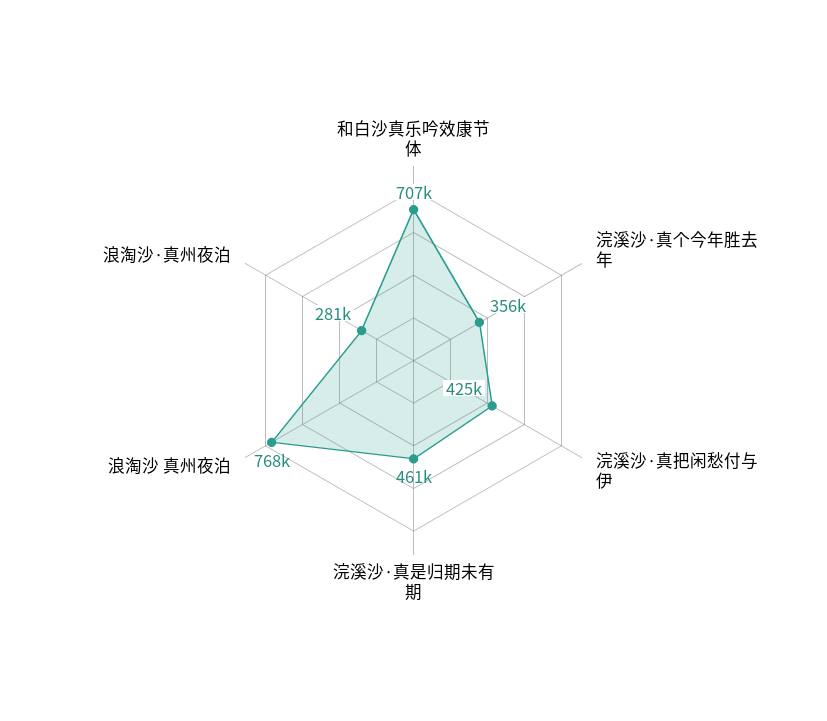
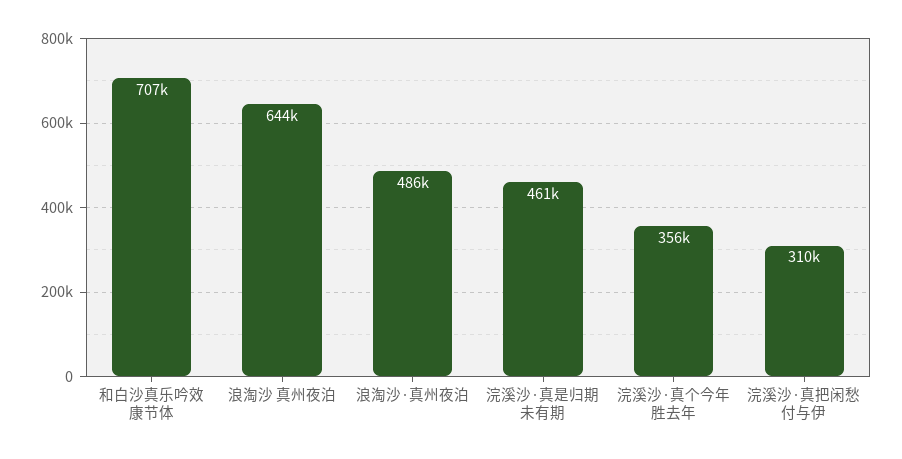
浣溪沙·真把闲愁付与伊: 425000 -> 310000
浪淘沙 真州夜泊: 768000 -> 644000
浪淘沙·真州夜泊: 281000 -> 486000

